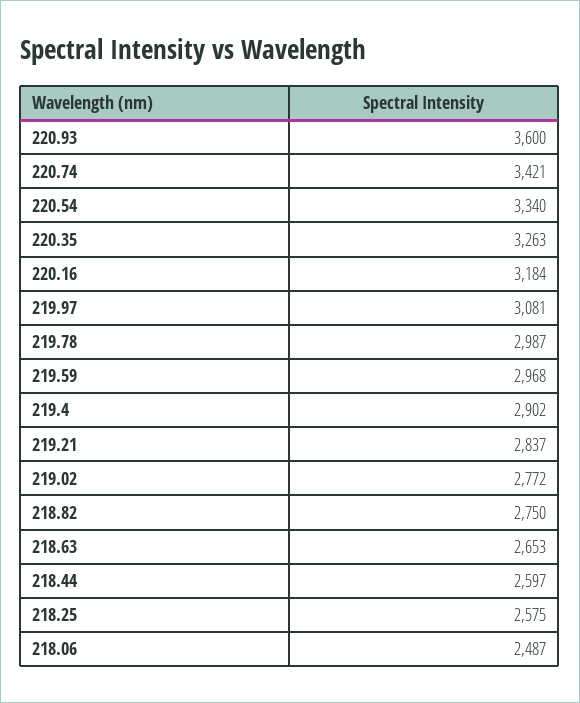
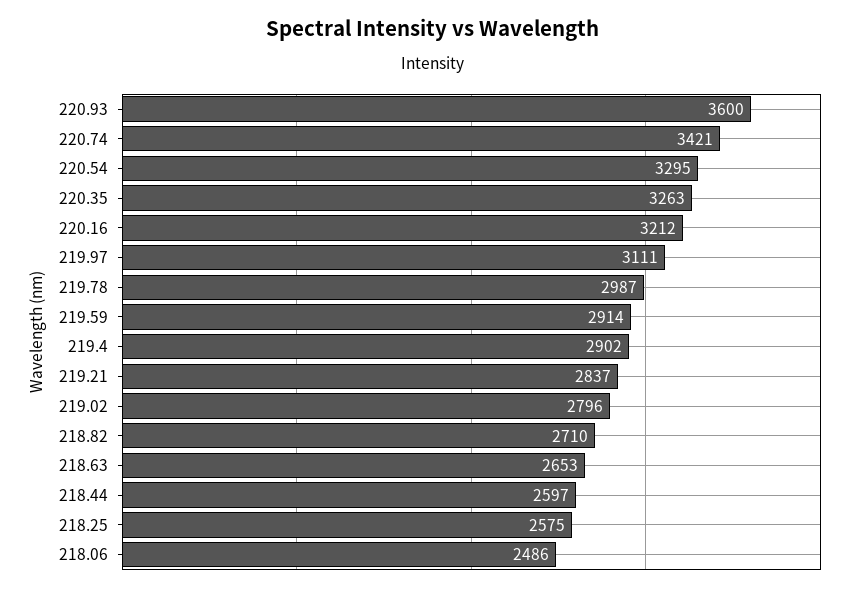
220.54: 3340 -> 3295
220.16: 3184 -> 3212
219.97: 3081 -> 3111
219.59: 2968 -> 2914
219.02: 2772 -> 2796
218.82: 2750 -> 2710
218.06: 2487 -> 2486

